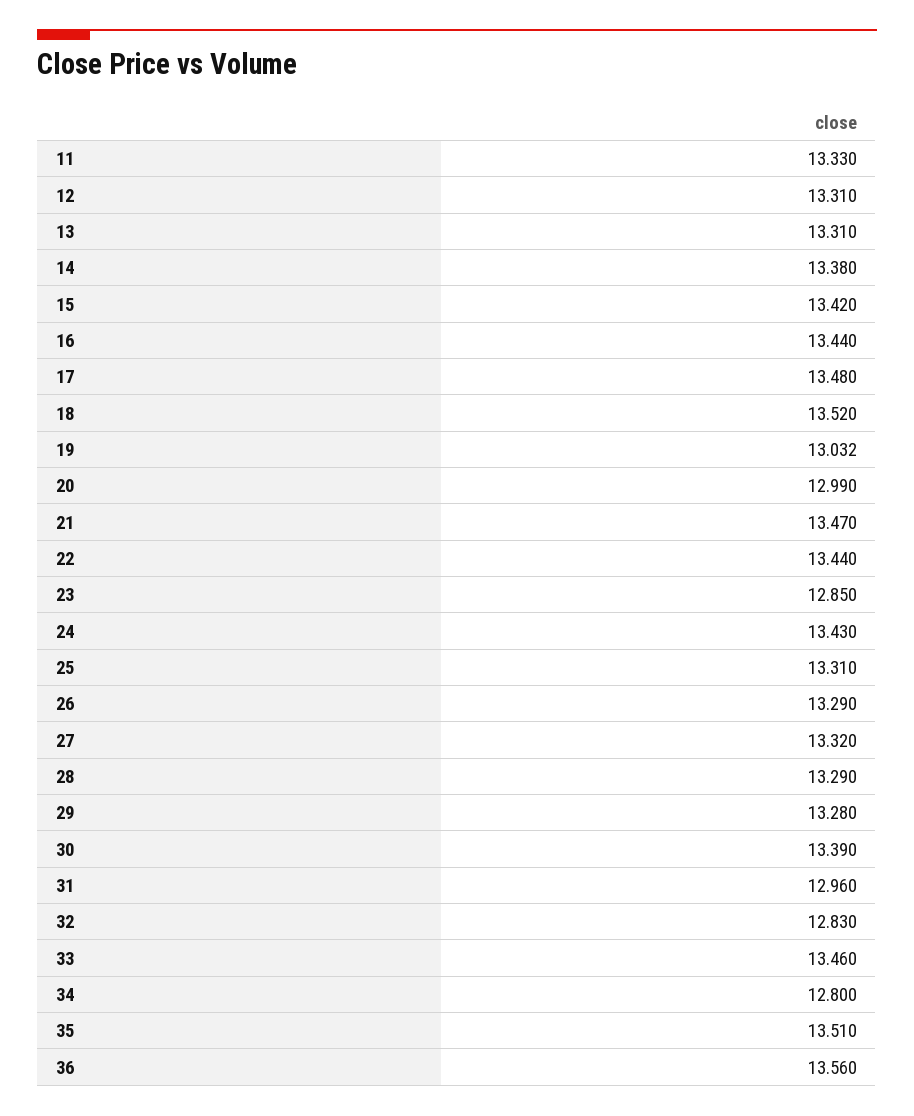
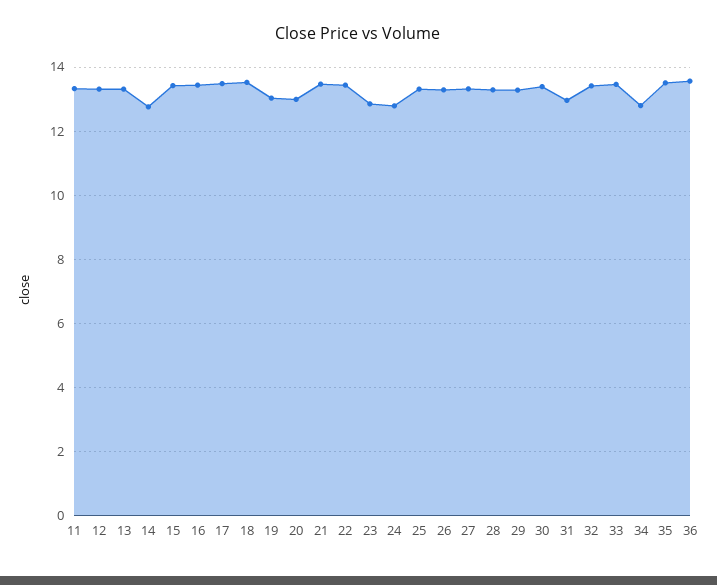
14: 13.38 -> 12.8
24: 13.43 -> 12.8
32: 12.83 -> 13.4

